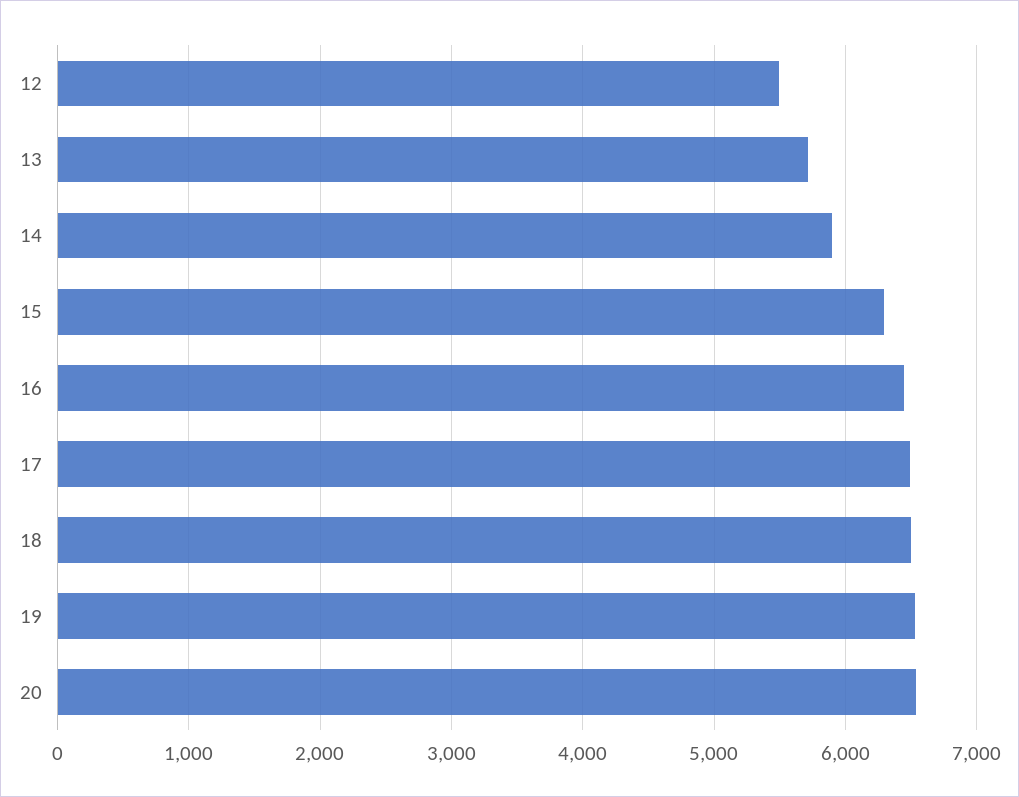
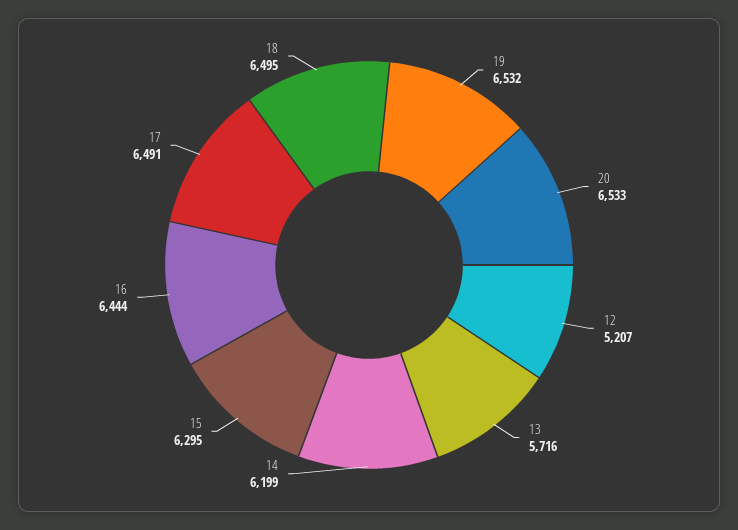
12: 5500 -> 5207
14: 5900 -> 6199

